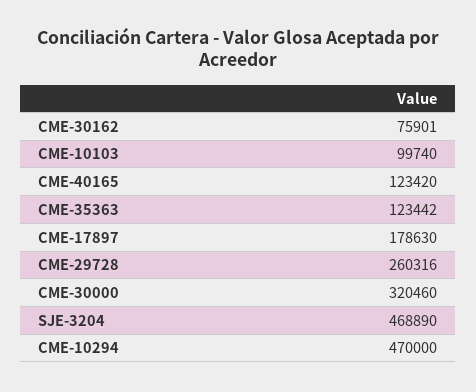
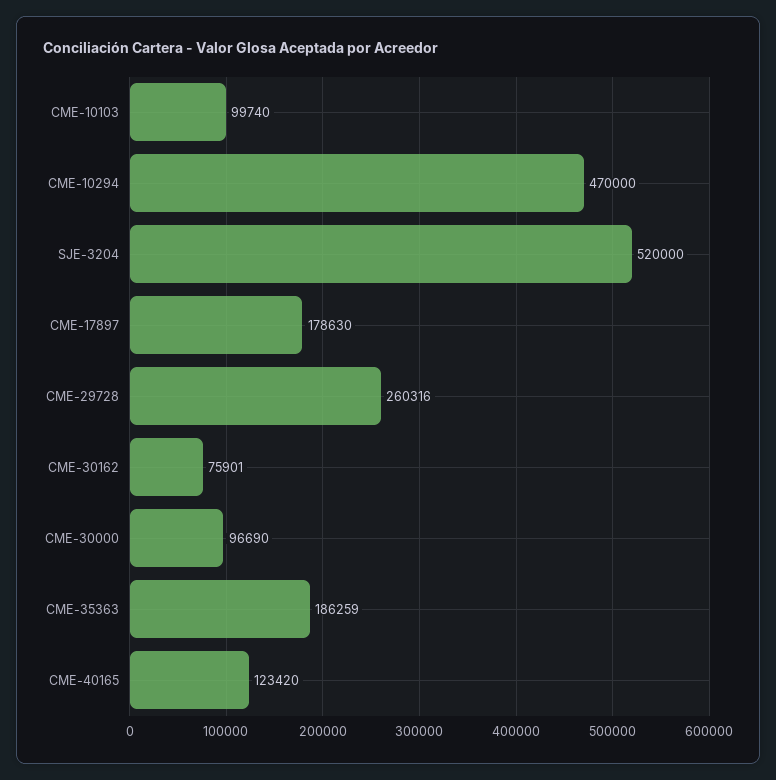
CME-35363: 123442 -> 186259
CME-30000: 320460 -> 96690
SJE-3204: 468890 -> 520000

